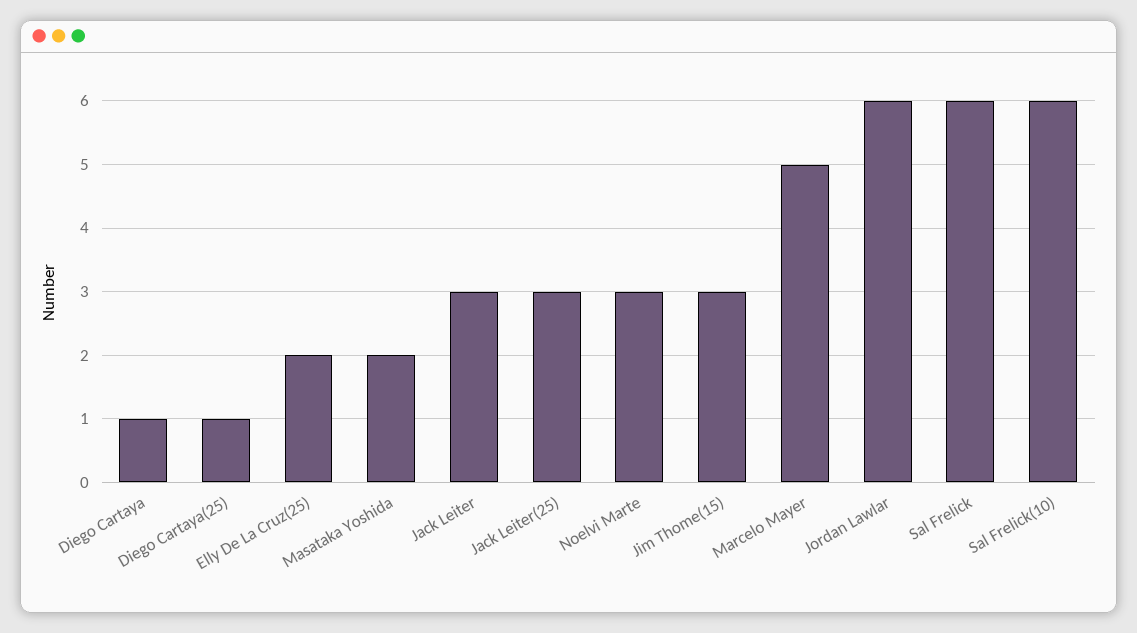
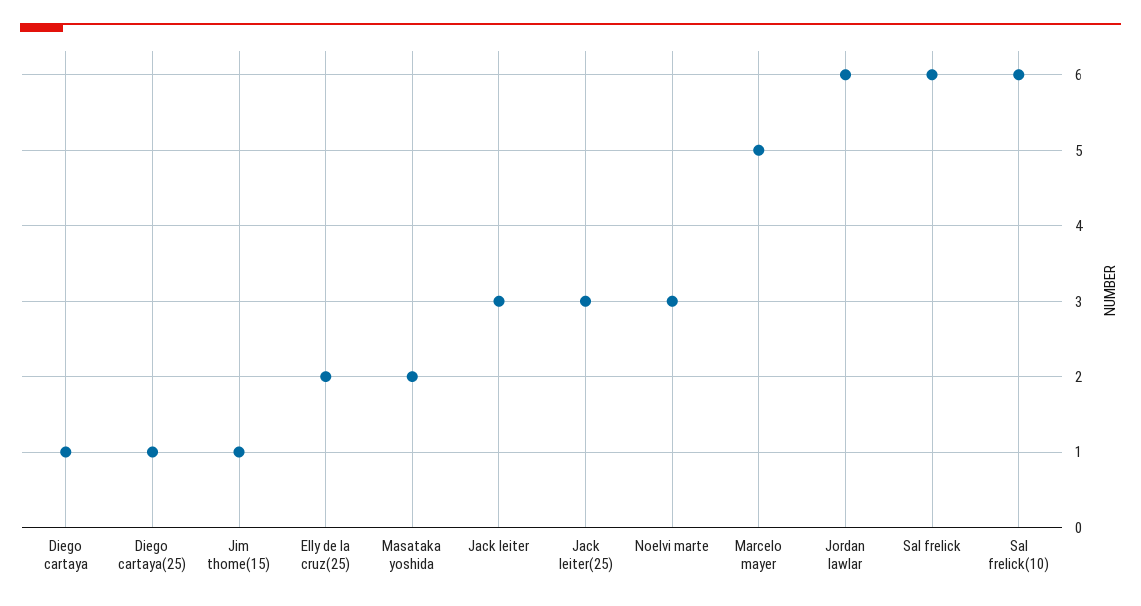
Jim Thome(15): 3 -> 1

